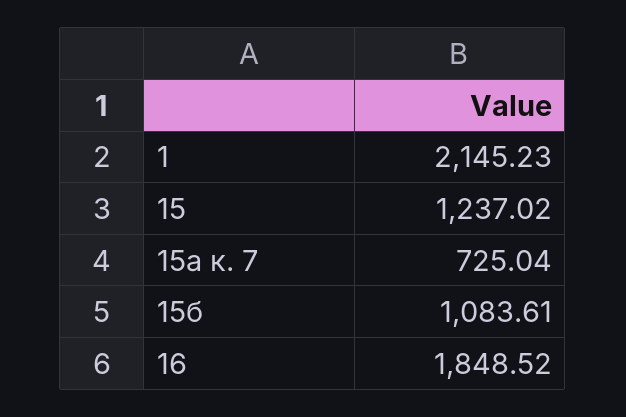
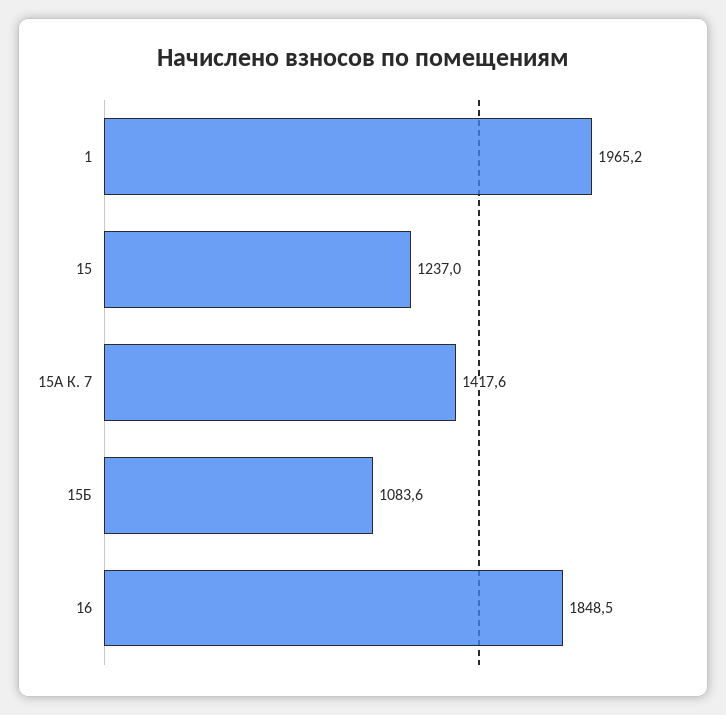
1: 2145.23 -> 1965.2
15а к. 7: 725.04 -> 1417.6

